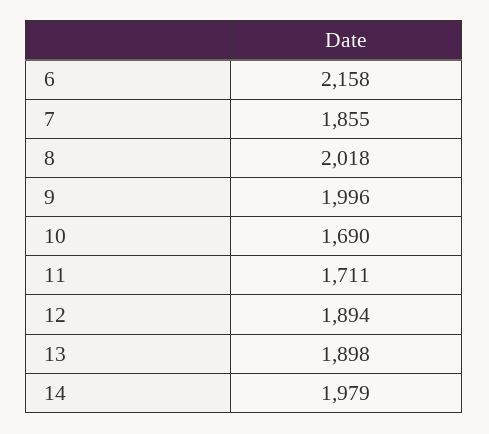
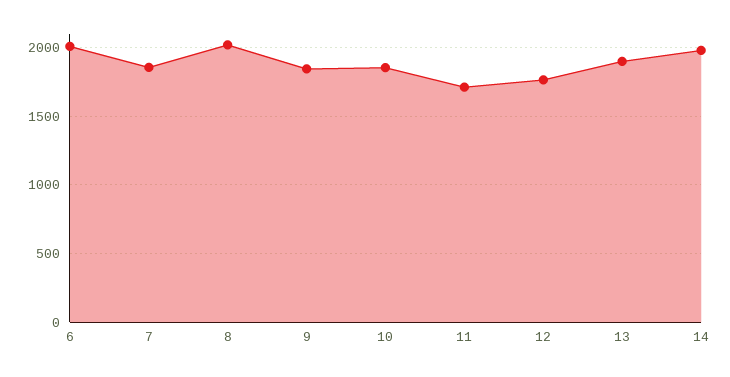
6: 2158 -> 2000
9: 1996 -> 1850
10: 1690 -> 1850
12: 1894 -> 1750

